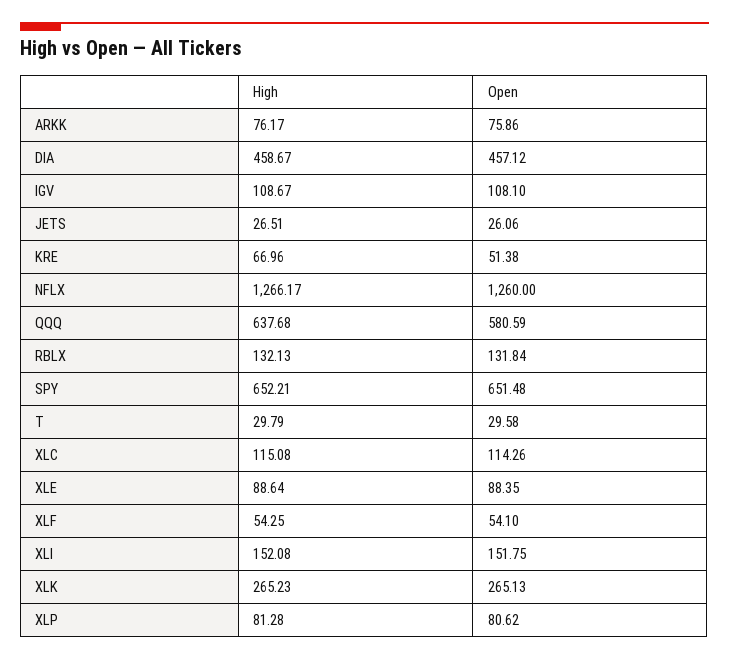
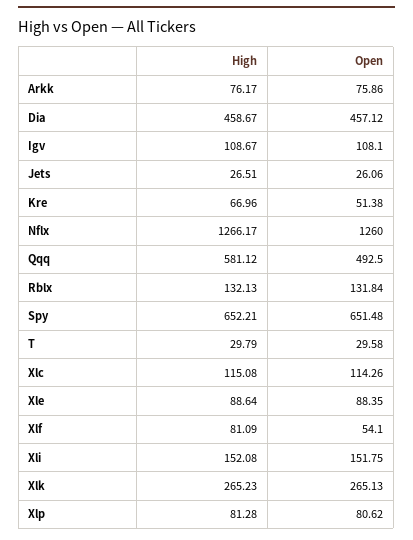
High, QQQ: 637.68 -> 581.12
Open, QQQ: 580.59 -> 492.5
High, XLF: 54.25 -> 81.09

